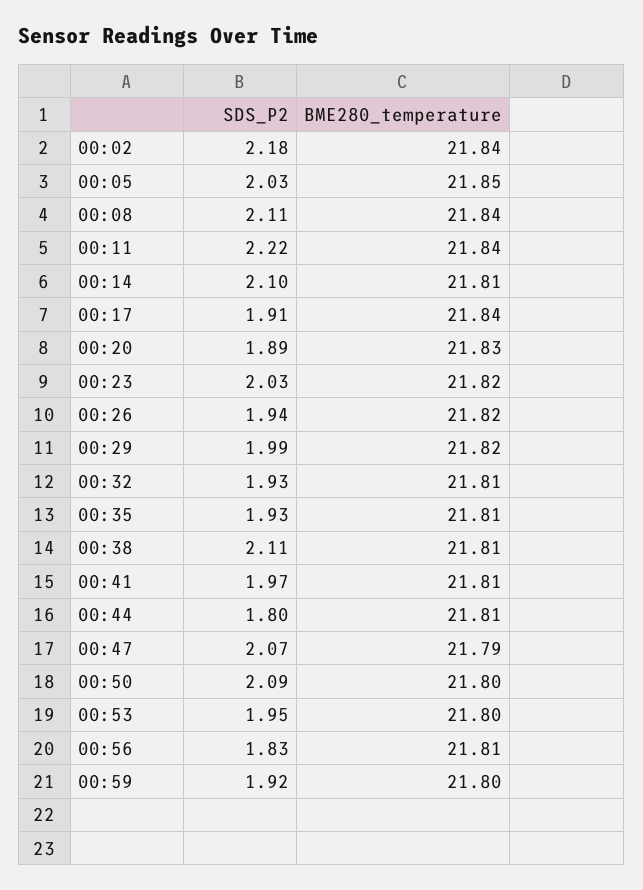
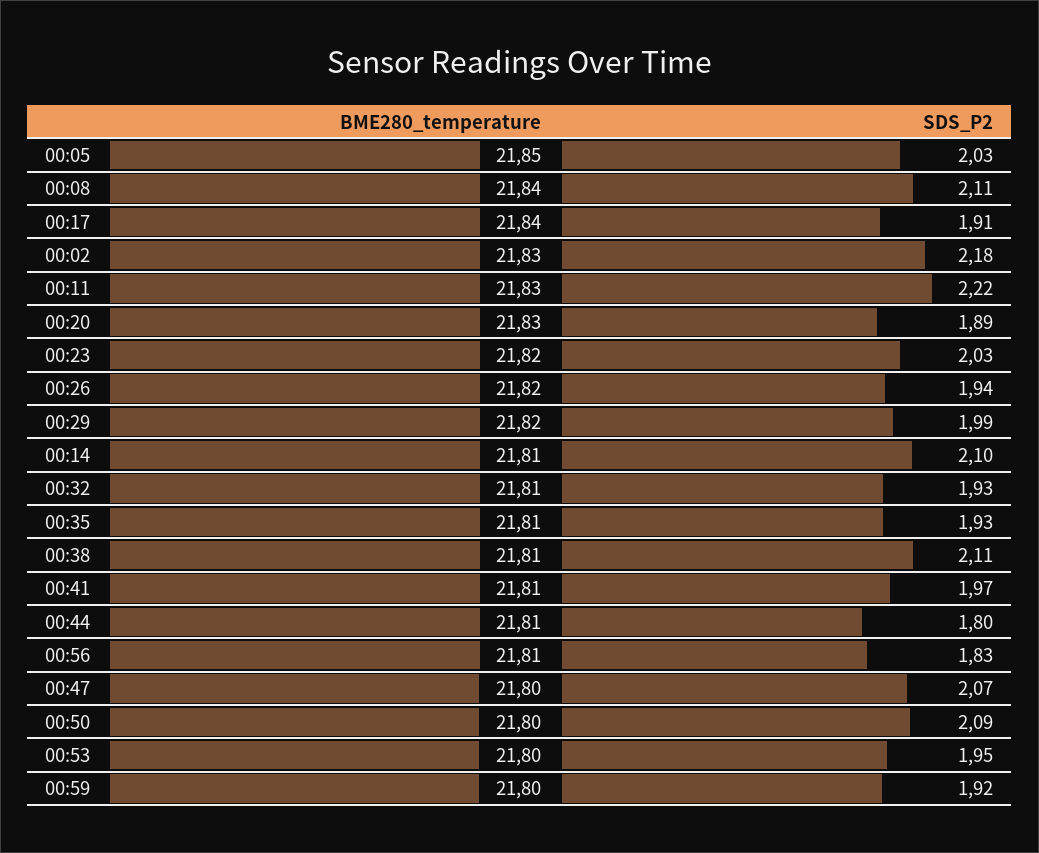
BME280_temperature, 00:02: 21.84 -> 21.83
BME280_temperature, 00:11: 21.84 -> 21.83
BME280_temperature, 00:47: 21.79 -> 21.8

